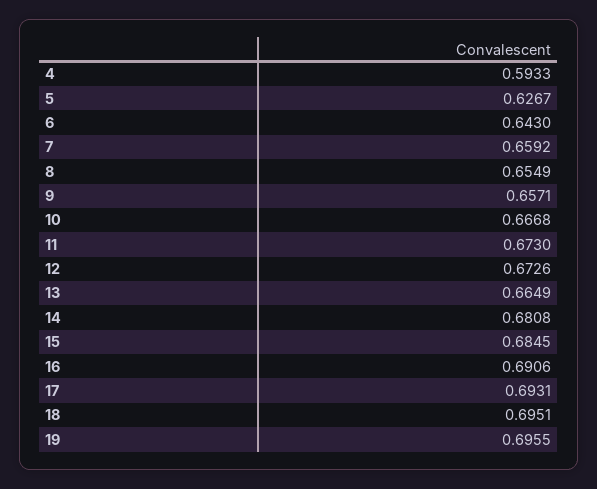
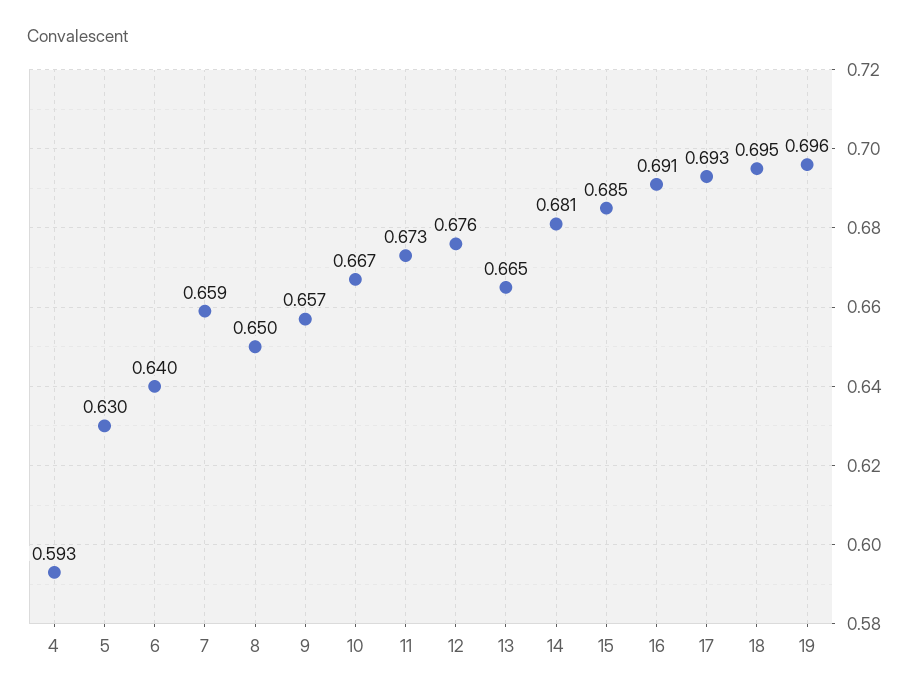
5: 0.6267 -> 0.63
6: 0.643 -> 0.64
8: 0.6549 -> 0.65
12: 0.6726 -> 0.676

